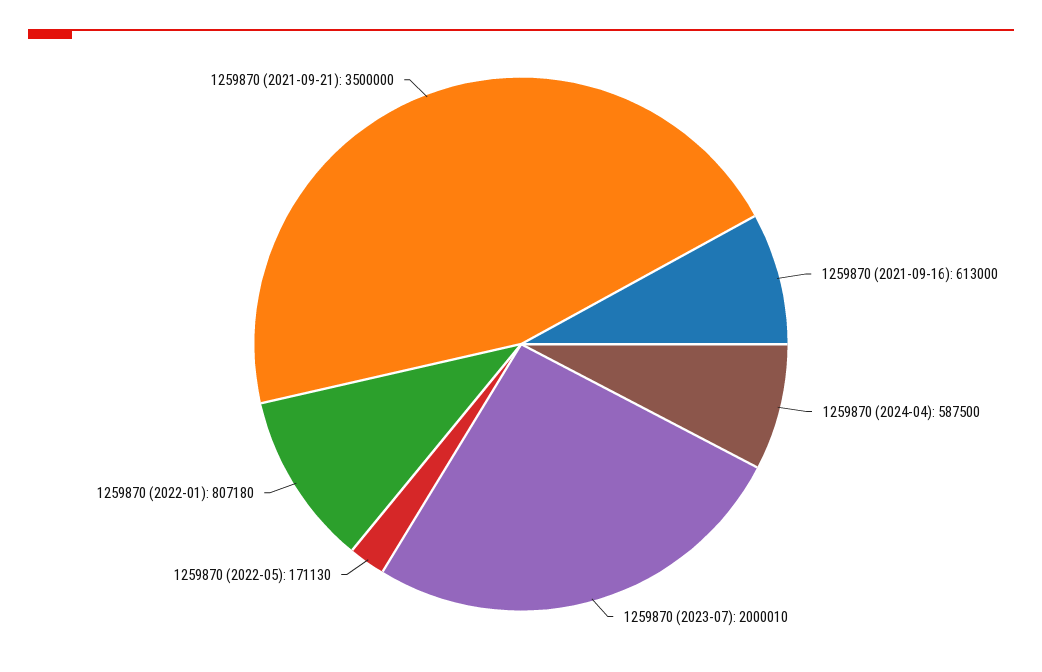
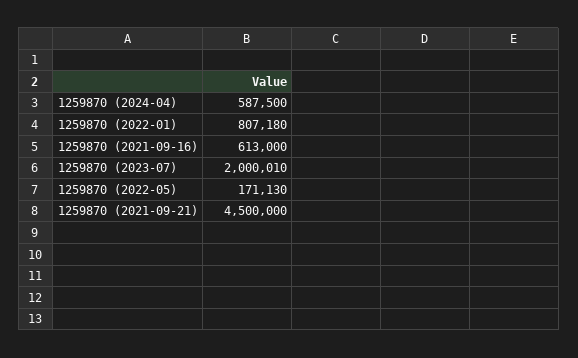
1259870 (2021-09-21): 3500000 -> 4500000

